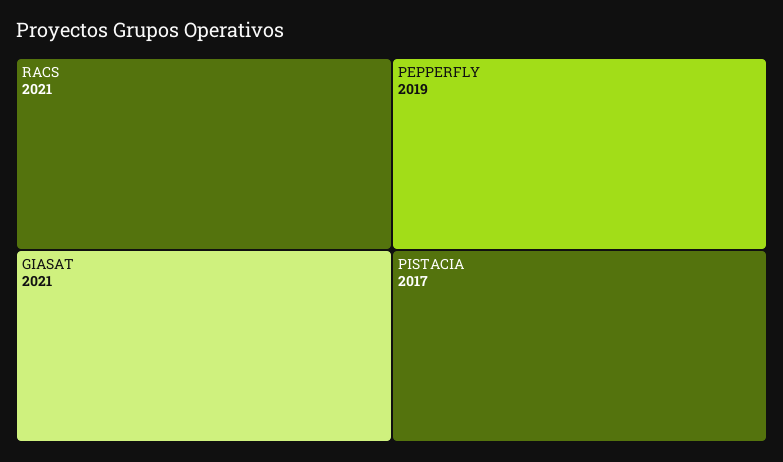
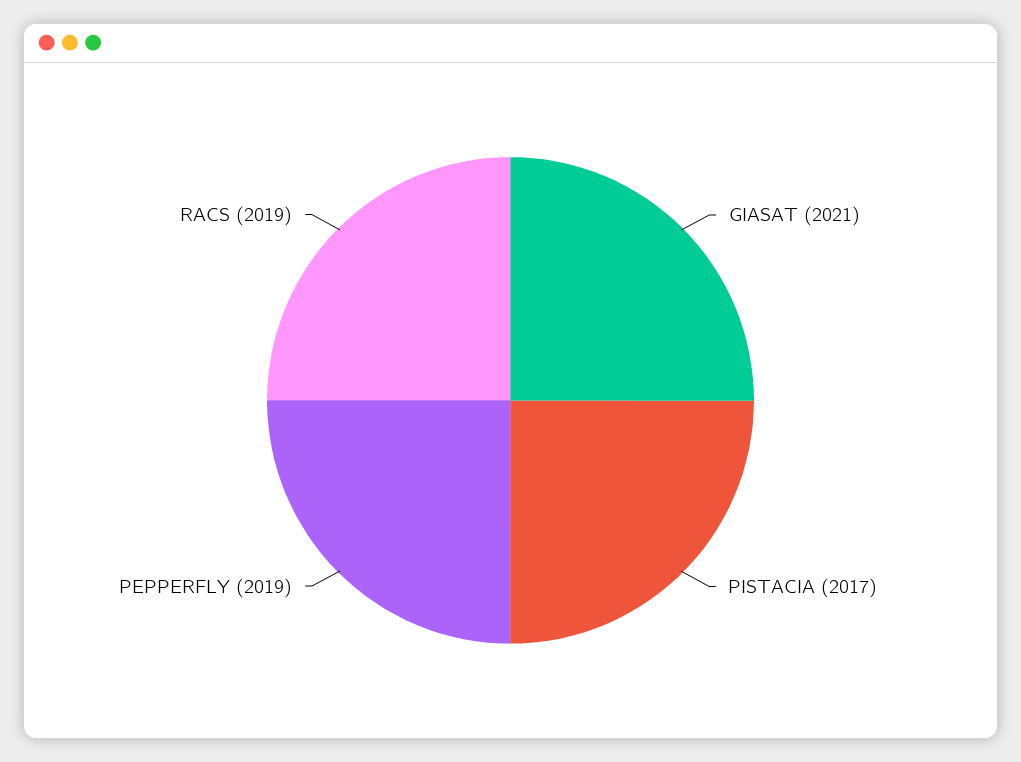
RACS: 2021 -> 2019

